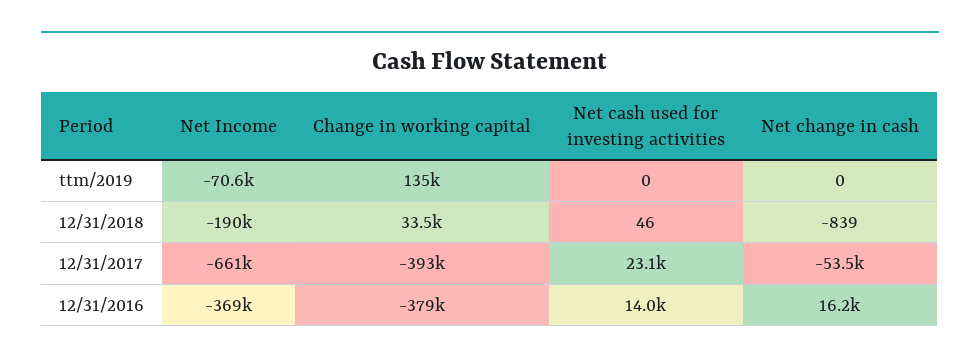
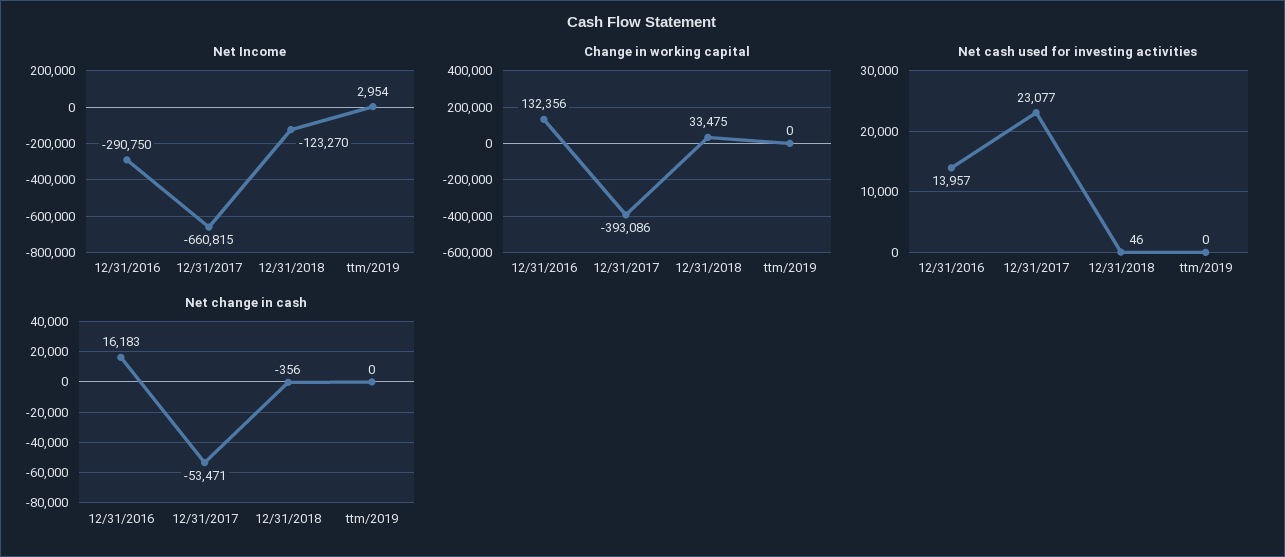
Net Income, ttm/2019: -70600 -> 2954
Change in working capital, ttm/2019: 135000 -> 0
Net Income, 12/31/2018: -190000 -> -123270
Net change in cash, 12/31/2018: -839 -> -356
Net Income, 12/31/2016: -369000 -> -290750
Change in working capital, 12/31/2016: -379000 -> 132356

